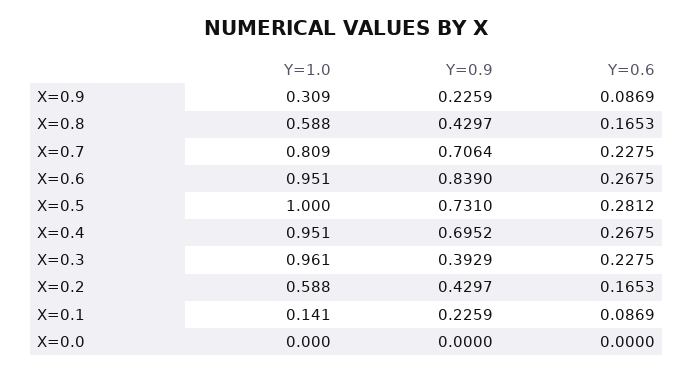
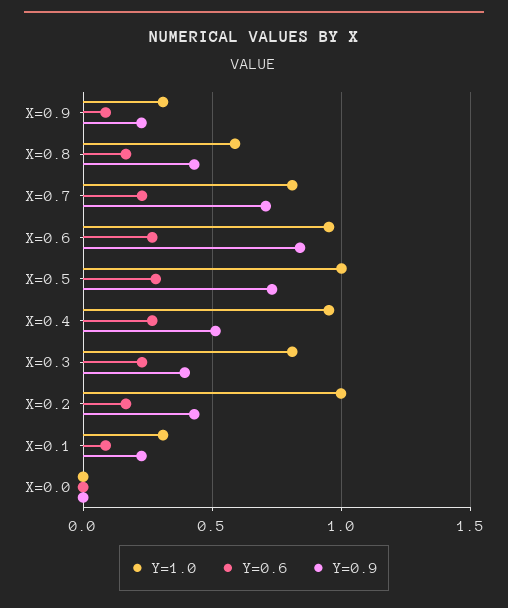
Y=0.9, X=0.4: 0.6952 -> 0.5
Y=1.0, X=0.3: 0.961 -> 0.8
Y=1.0, X=0.2: 0.588 -> 1
Y=1.0, X=0.1: 0.141 -> 0.3

